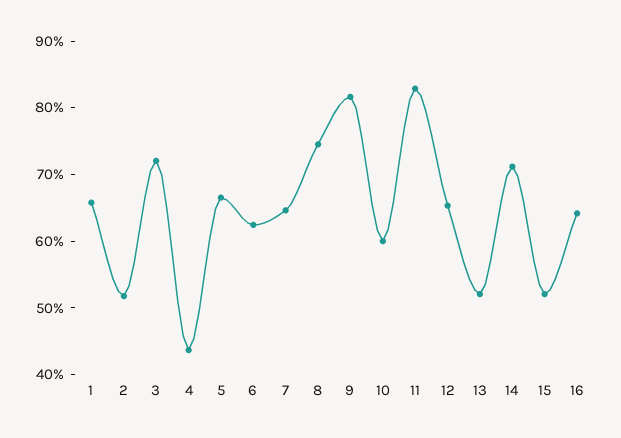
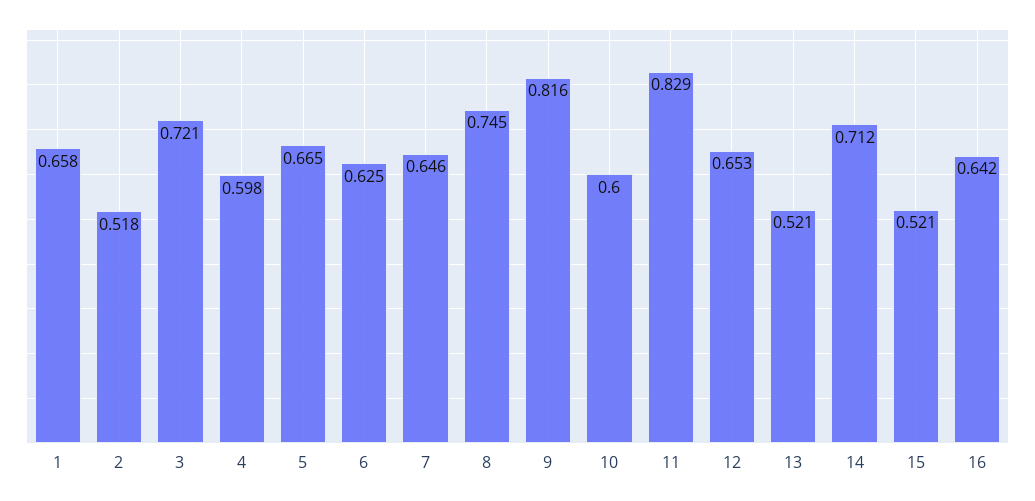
4: 0.44 -> 0.598

